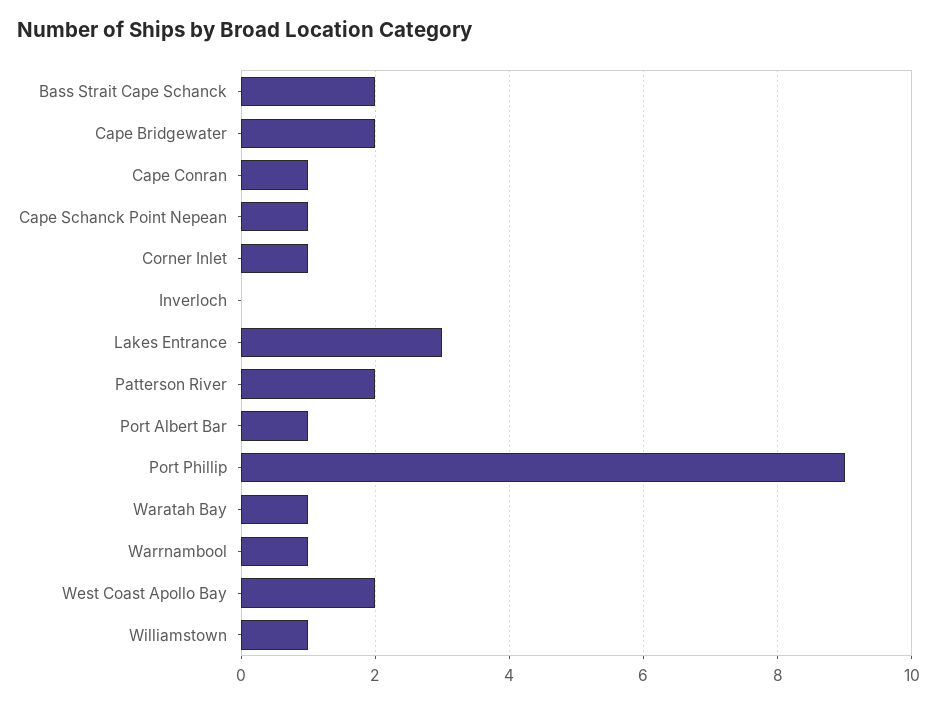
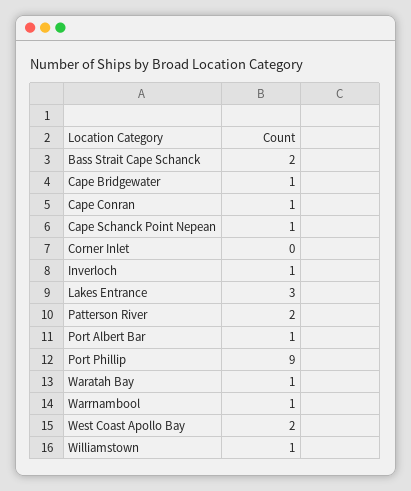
Cape Bridgewater: 2 -> 1
Corner Inlet: 1 -> 0
Inverloch: 0 -> 1

